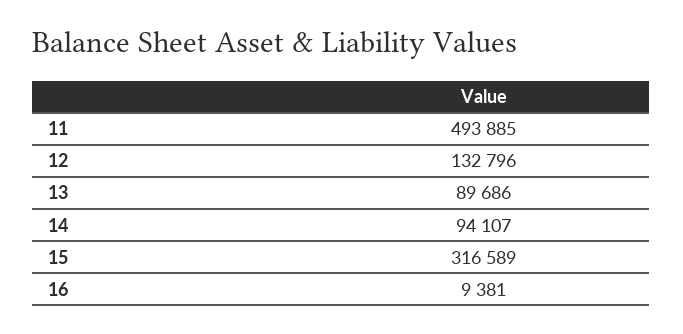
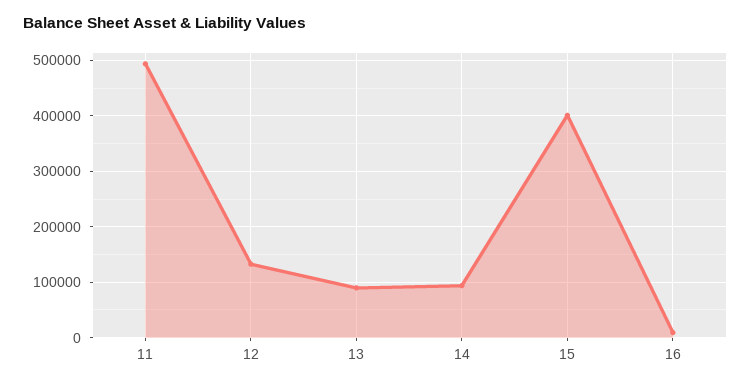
15: 316589 -> 400000

